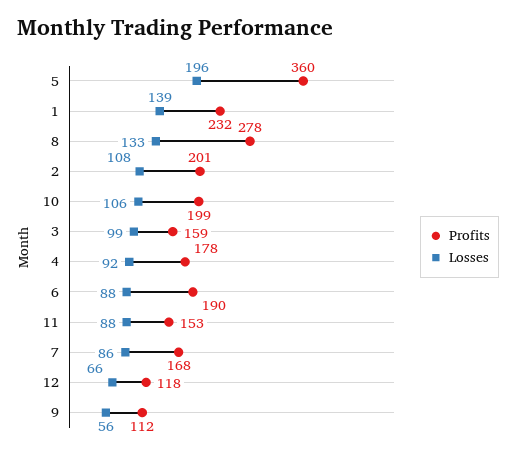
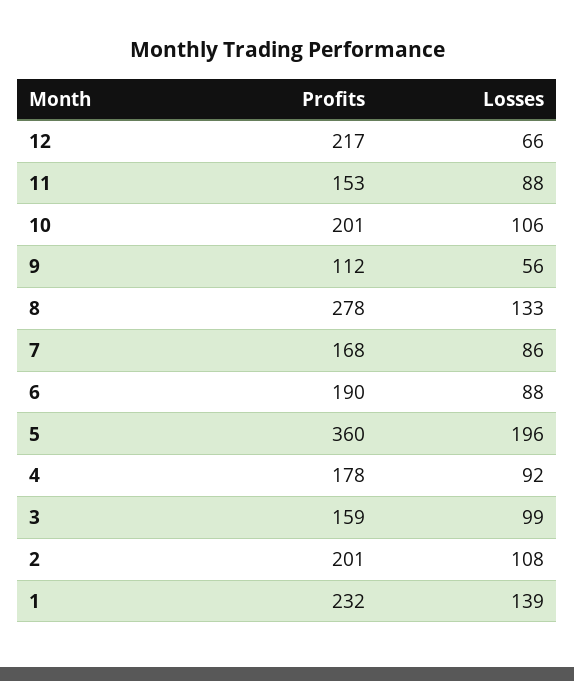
Profits, 10: 199 -> 201
Profits, 12: 118 -> 217

